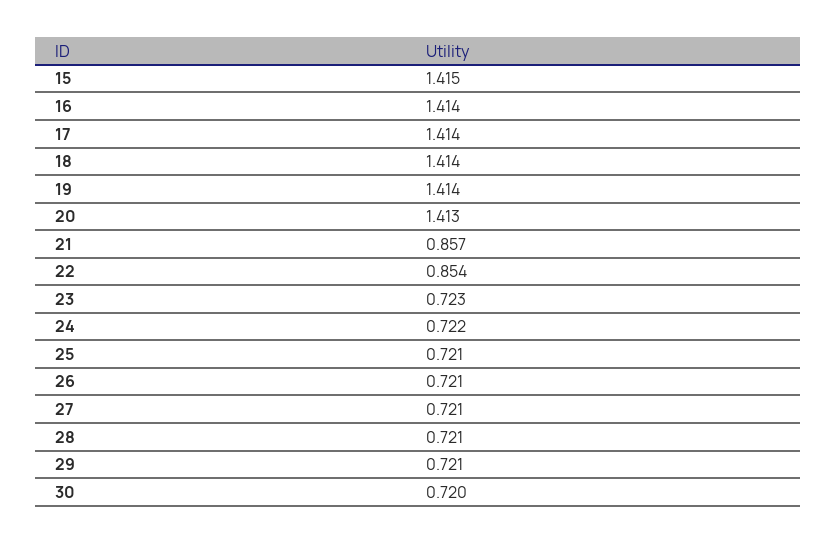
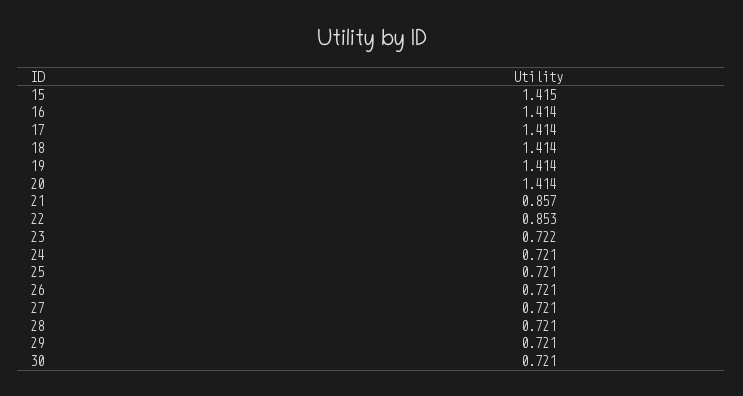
20: 1.413 -> 1.414
22: 0.854 -> 0.853
23: 0.723 -> 0.722
24: 0.722 -> 0.721
30: 0.72 -> 0.721

